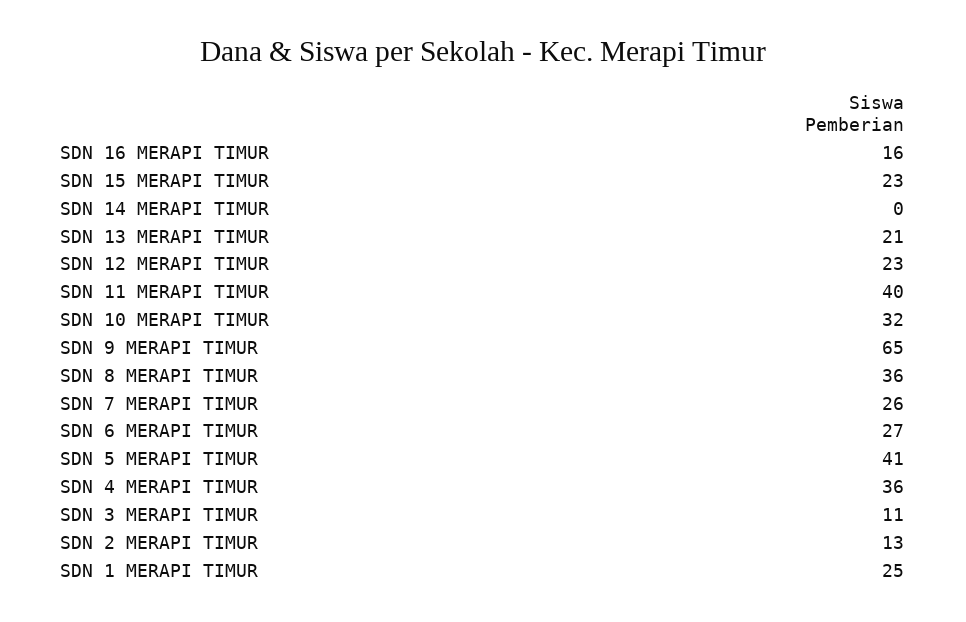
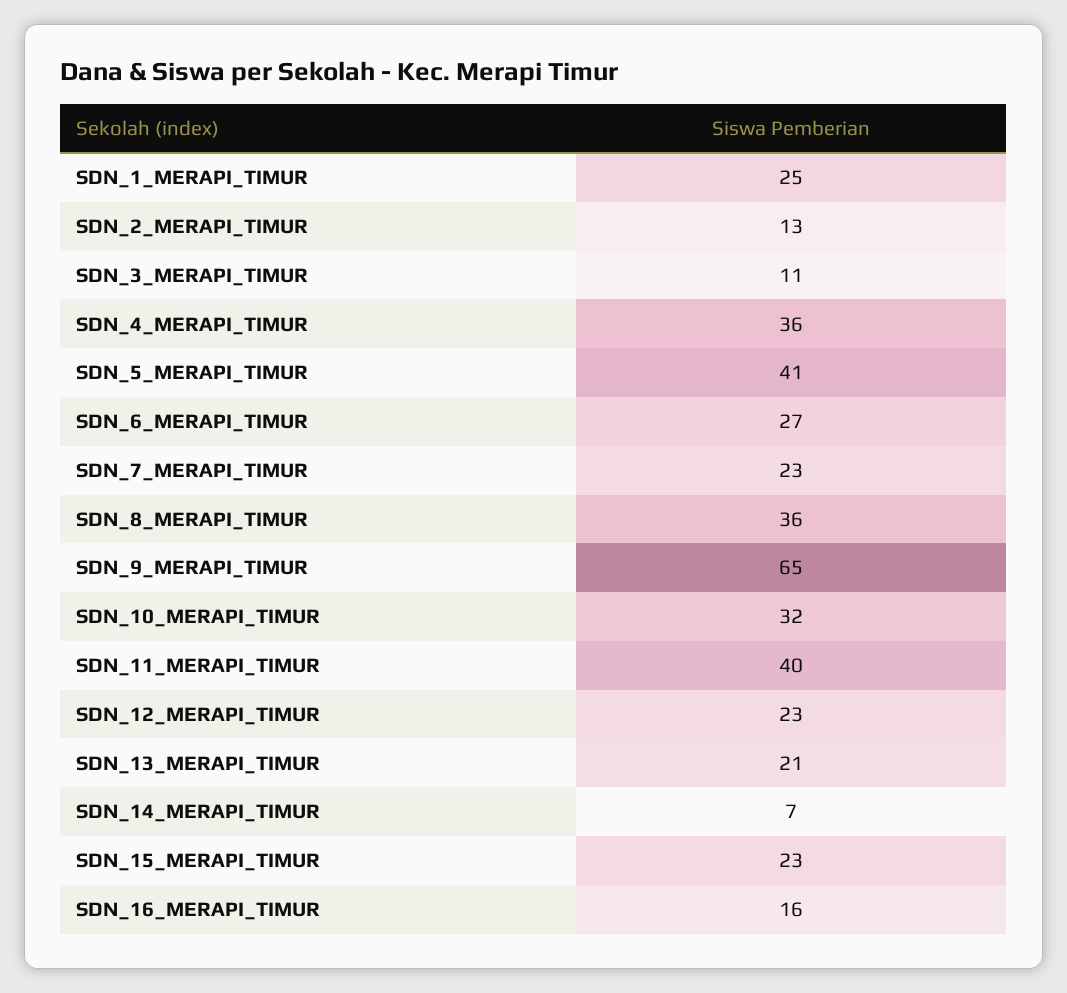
SDN 14 MERAPI TIMUR: 0 -> 7
SDN 7 MERAPI TIMUR: 26 -> 23

